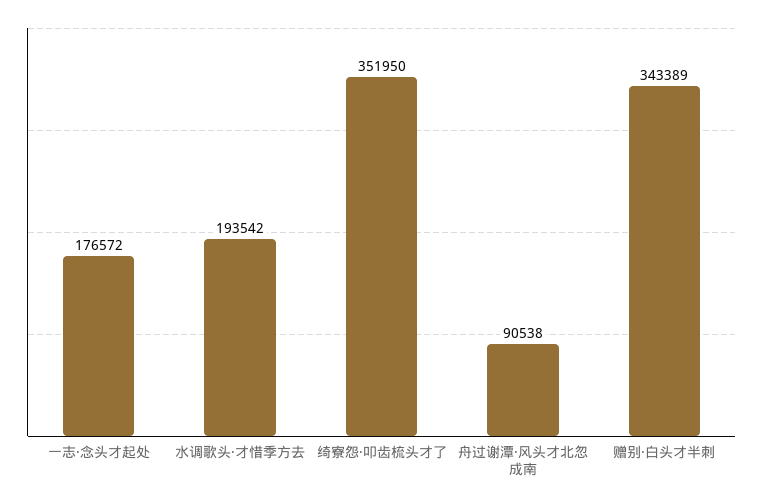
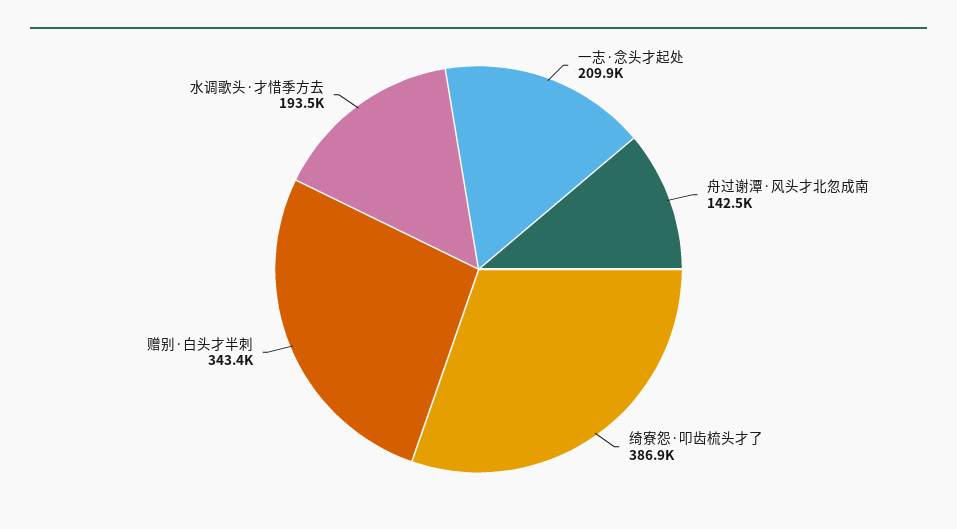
一志·念头才起处: 176572 -> 209900
绮寮怨·叩齿梳头才了: 351950 -> 386900
舟过谢潭·风头才北忽成南: 90538 -> 142500

